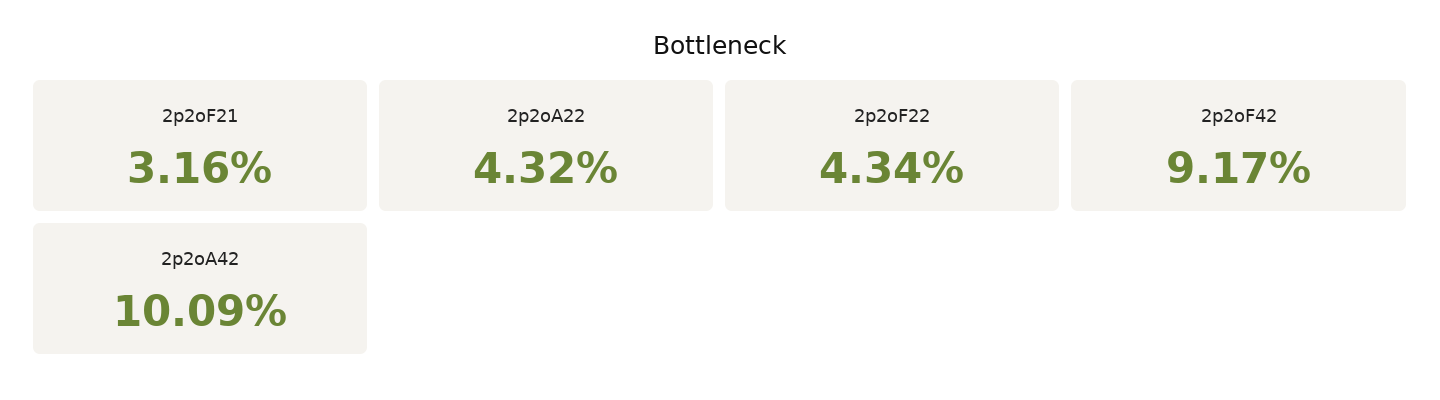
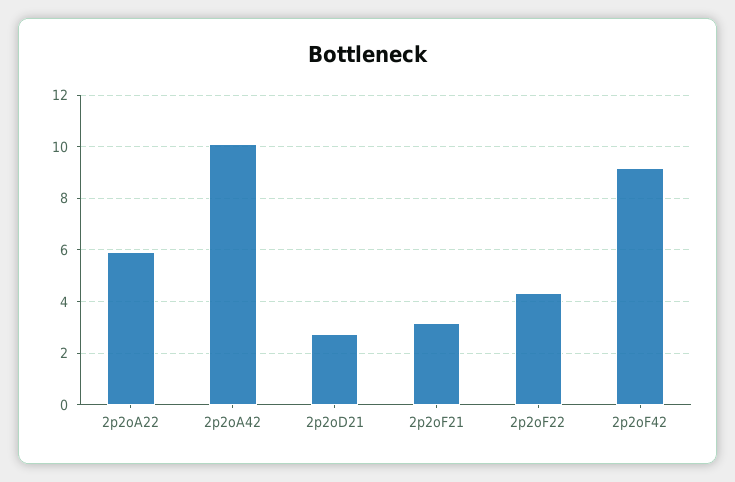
2p2oA22: 4.32 -> 6
2p2oD21: none -> 2.75

